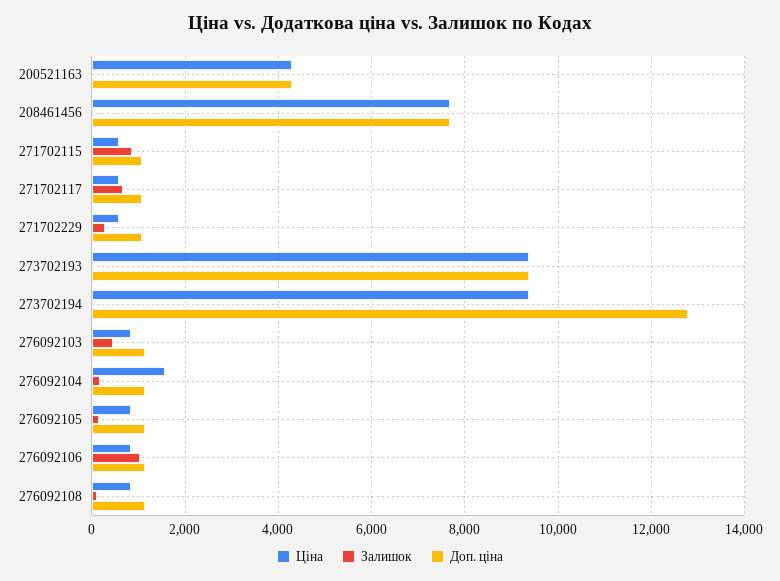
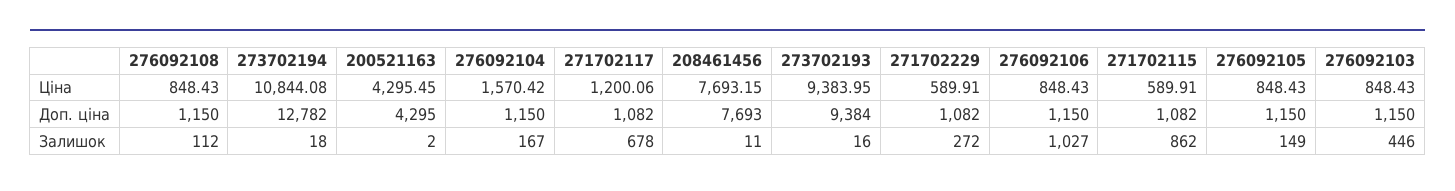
Ціна, 271702117: 600 -> 1200.06
Ціна, 273702194: 9400 -> 10844.08

